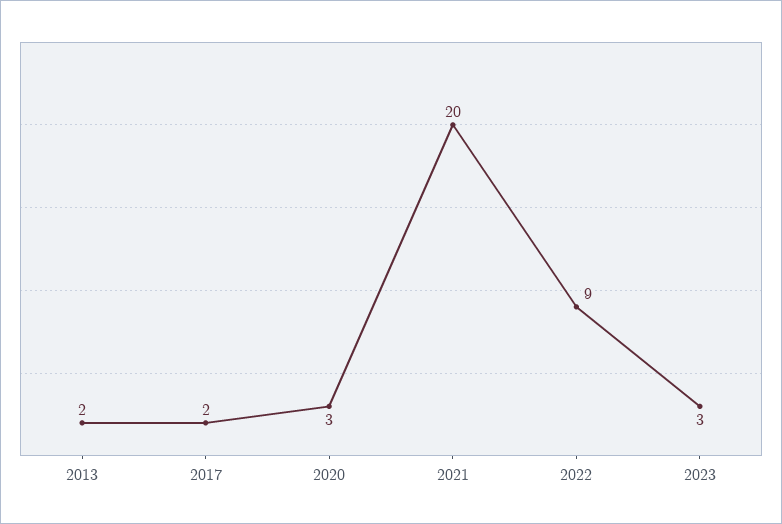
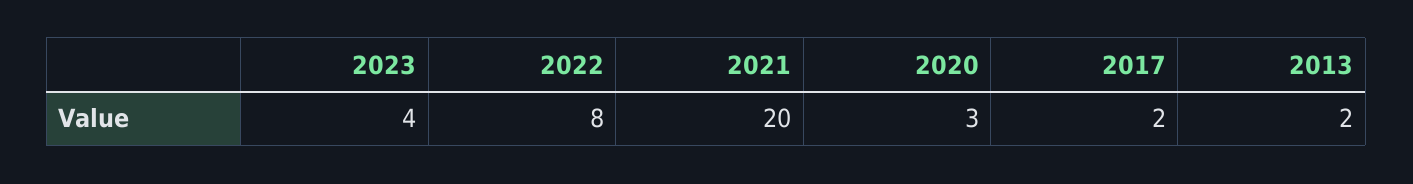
2022: 9 -> 8
2023: 3 -> 4

